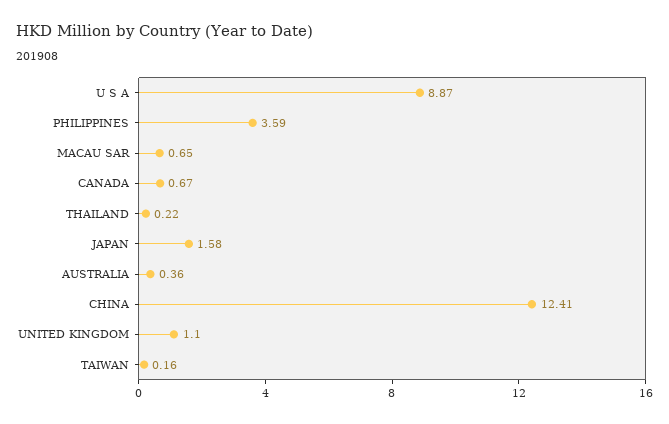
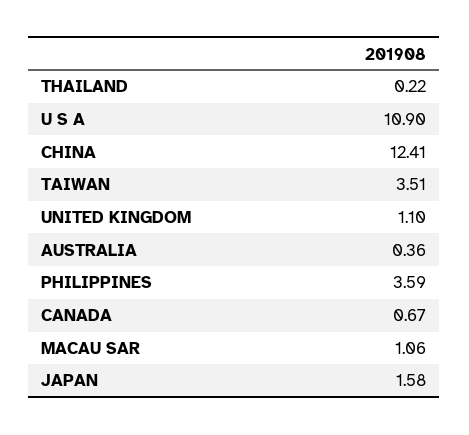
U S A: 8.87 -> 10.9
MACAU SAR: 0.65 -> 1.06
TAIWAN: 0.16 -> 3.51

